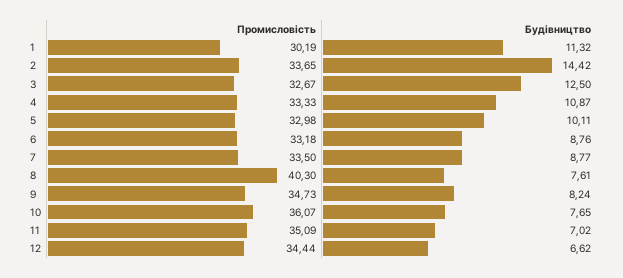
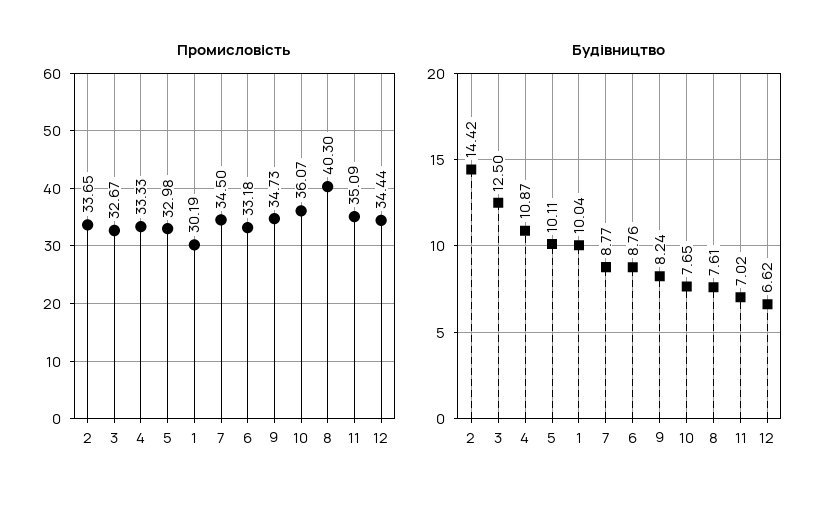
Будівництво, 1: 11.32 -> 10.04
Промисловість, 7: 33.5 -> 34.5

